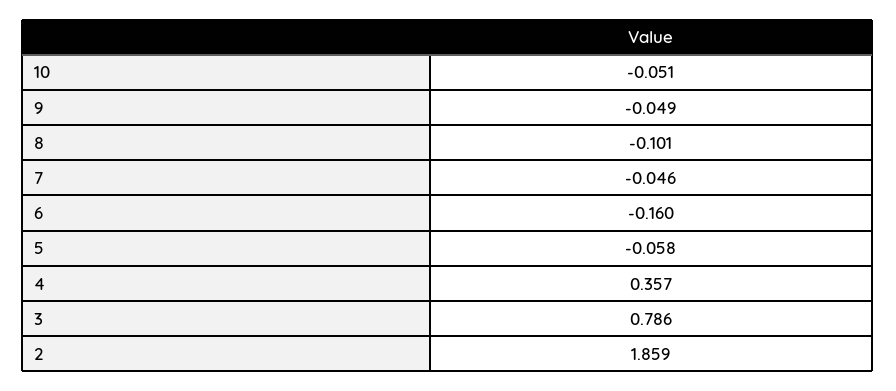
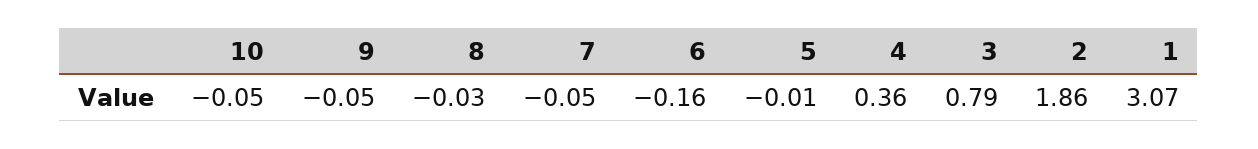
8: -0.101 -> -0.03
5: -0.058 -> -0.01
1: none -> 3.07

